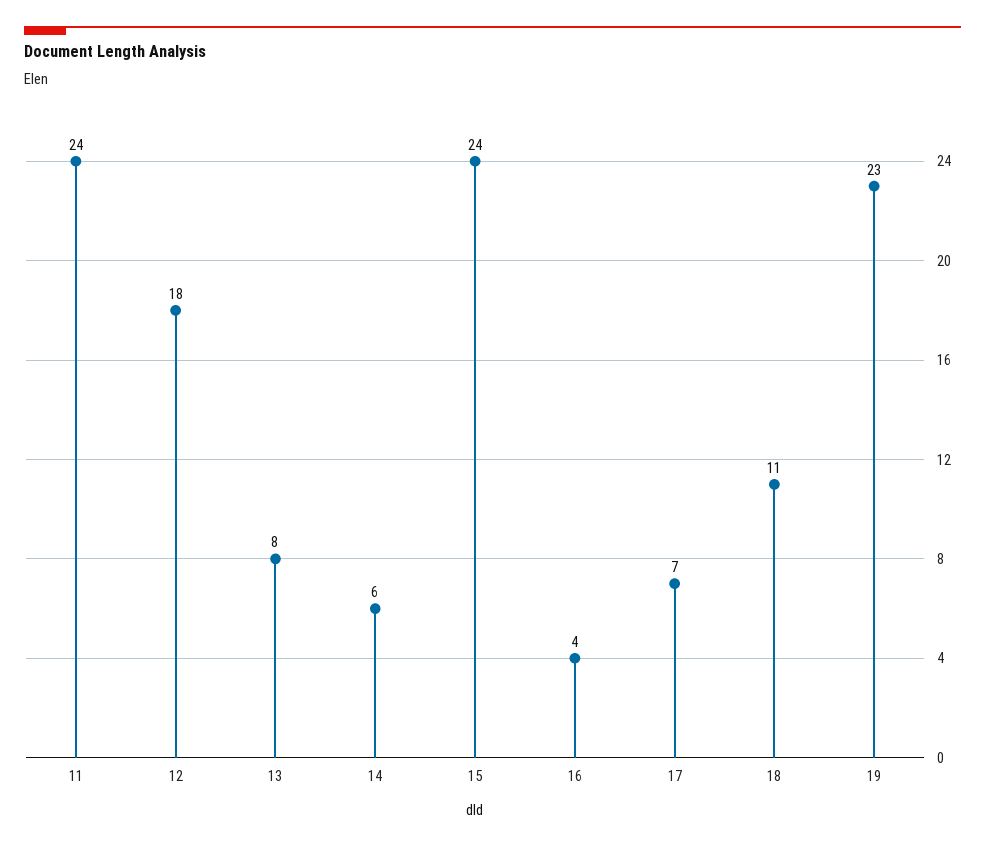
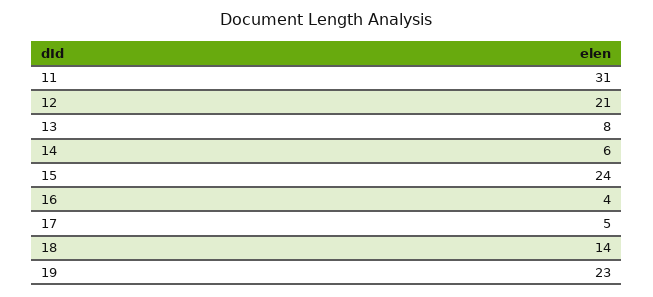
11: 24 -> 31
12: 18 -> 21
17: 7 -> 5
18: 11 -> 14

